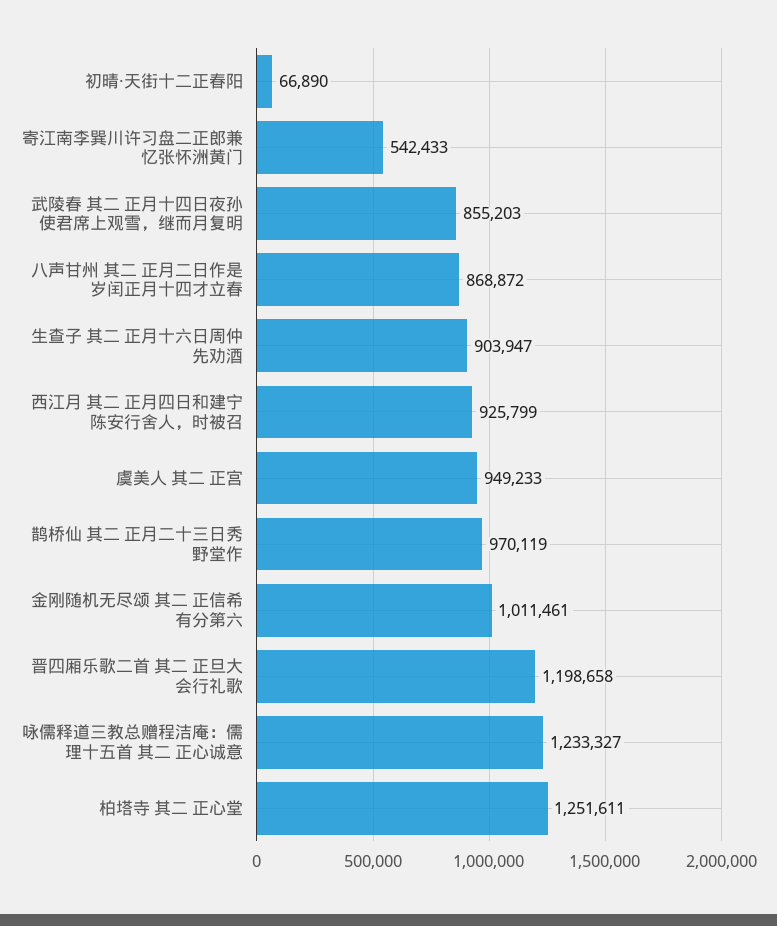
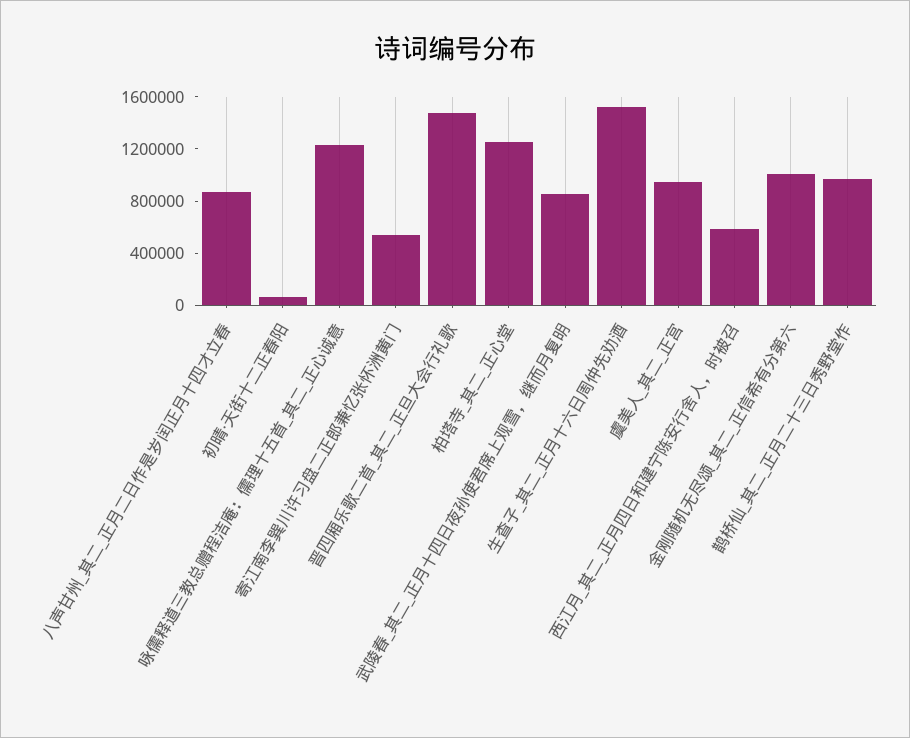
生查子 其二 正月十六日周仲先劝酒: 903947 -> 1500000
西江月 其二 正月四日和建宁陈安行舍人，时被召: 925799 -> 600000
晋四厢乐歌二首 其二 正旦大会行礼歌: 1198658 -> 1500000

